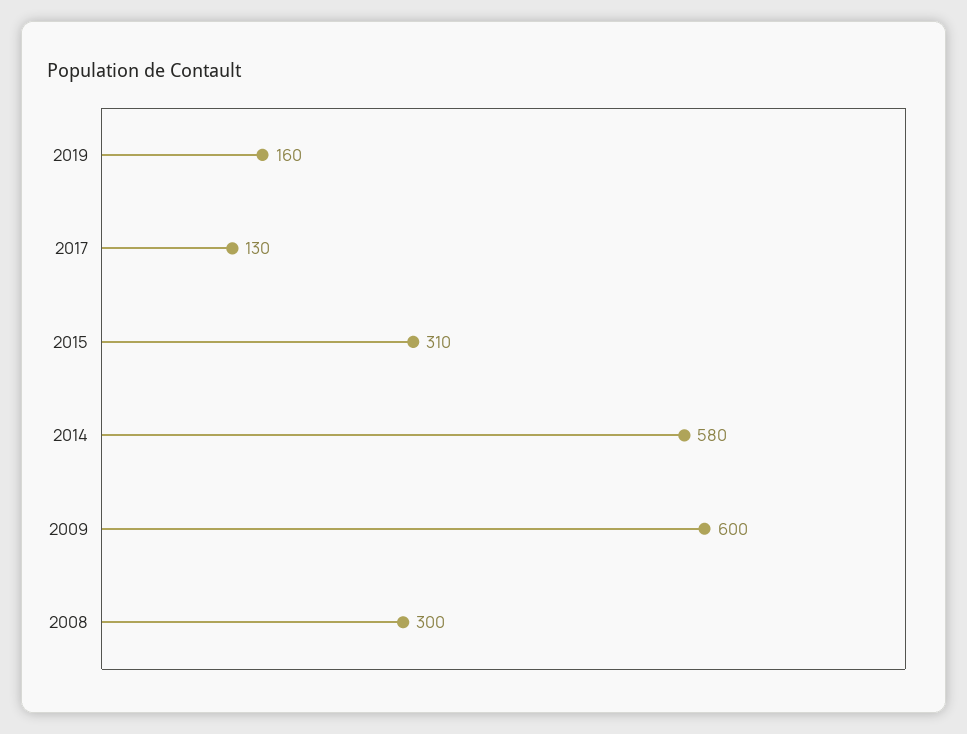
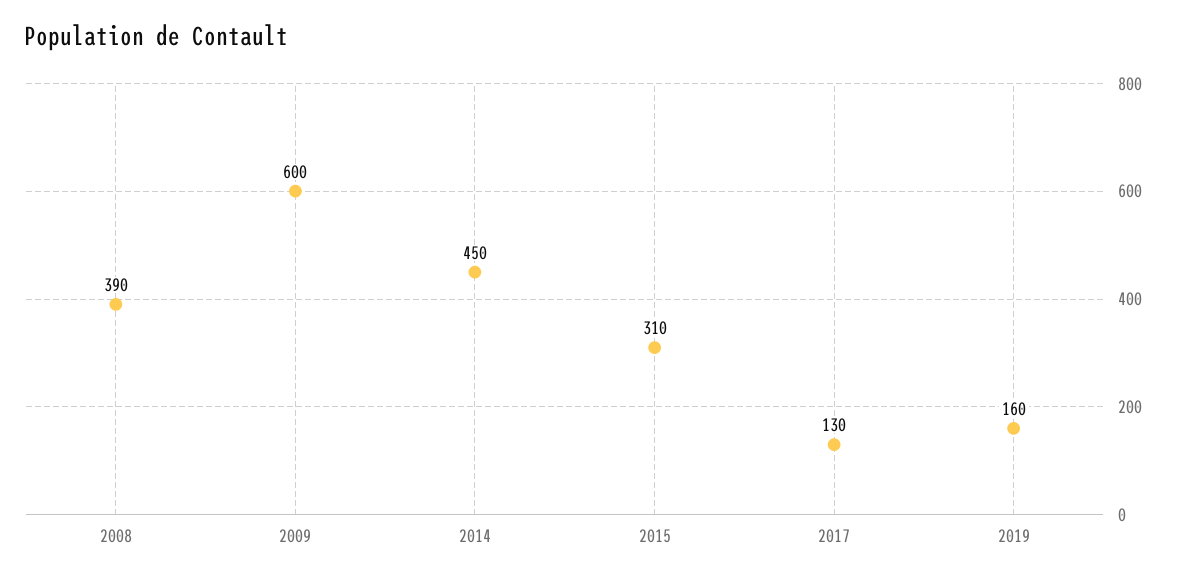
2014: 580 -> 450
2008: 300 -> 390

